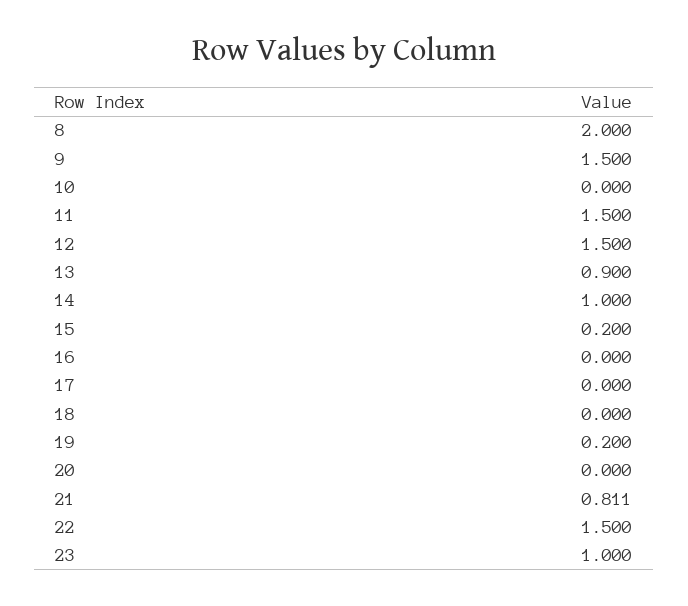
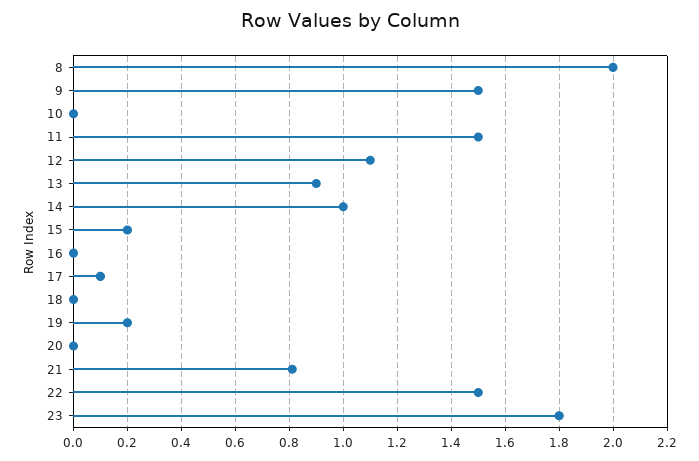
12: 1.5 -> 1.1
17: 0 -> 0.1
23: 1 -> 1.8

